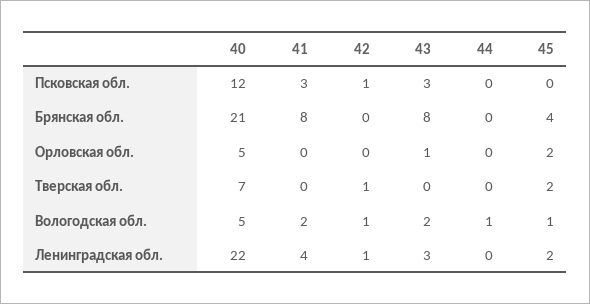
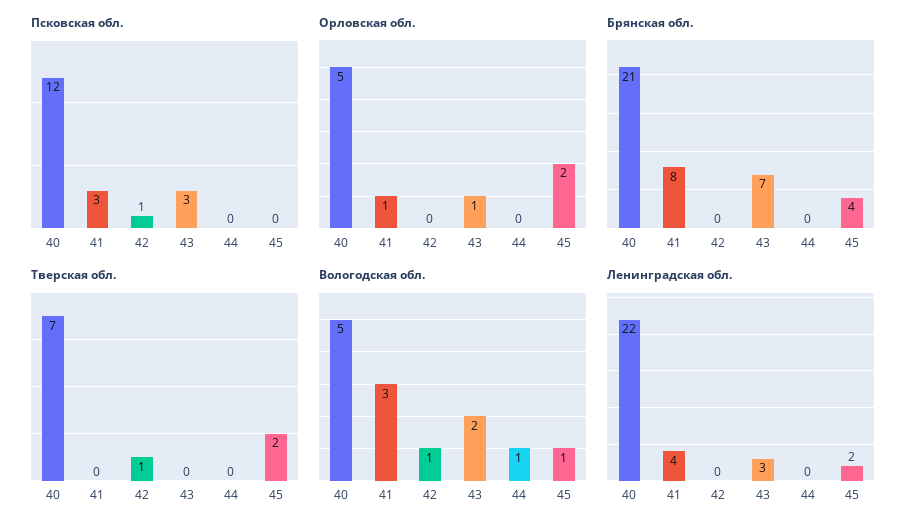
Брянская обл., 43: 8 -> 7
Орловская обл., 41: 0 -> 1
Вологодская обл., 41: 2 -> 3
Ленинградская обл., 42: 1 -> 0

